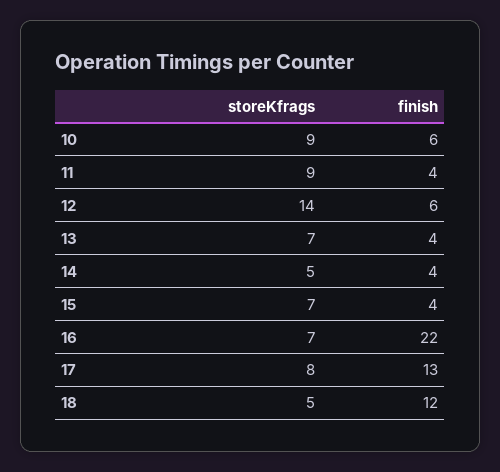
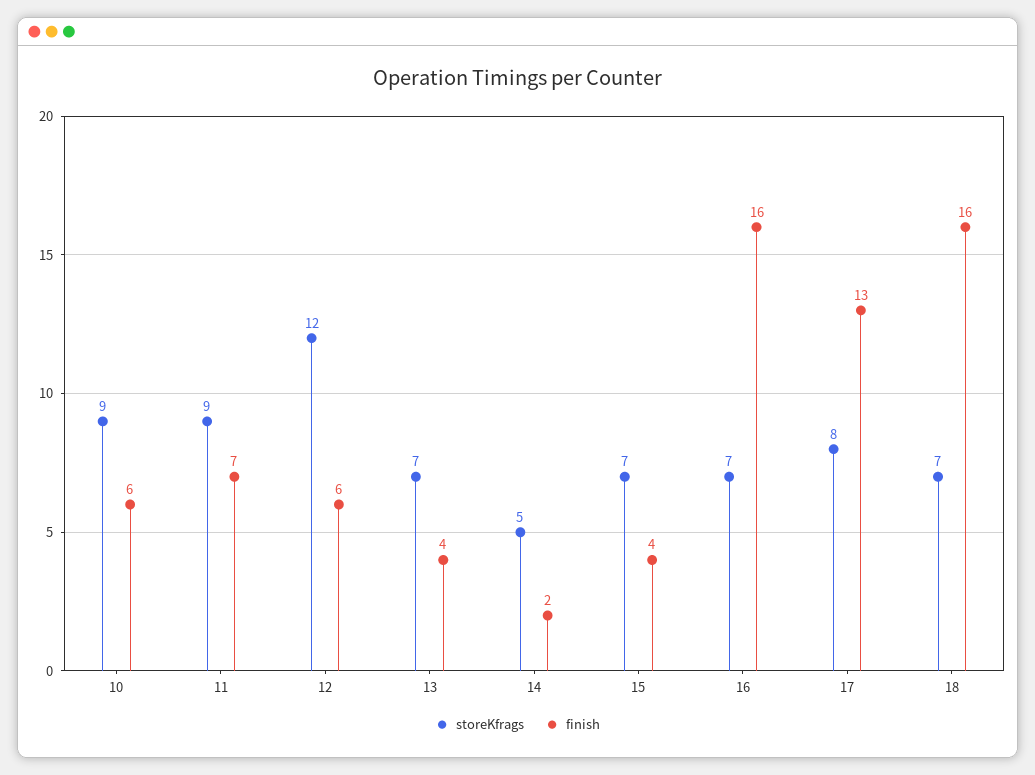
finish, 11: 4 -> 7
storeKfrags, 12: 14 -> 12
finish, 14: 4 -> 2
finish, 16: 22 -> 16
storeKfrags, 18: 5 -> 7
finish, 18: 12 -> 16

